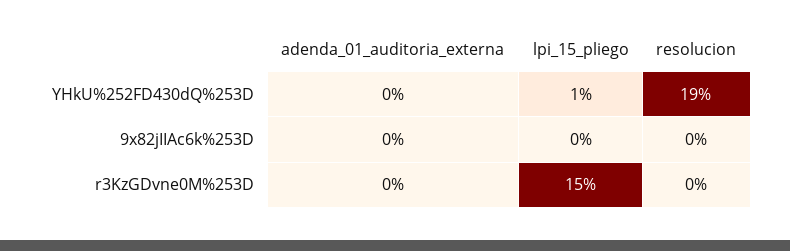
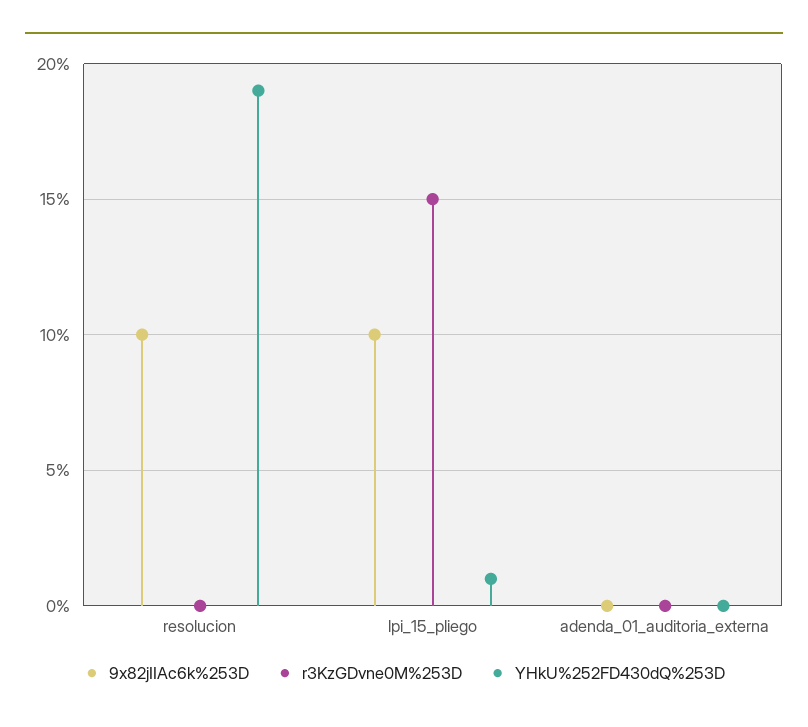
9x82jIIAc6k%253D, lpi_15_pliego: 0 -> 10
9x82jIIAc6k%253D, resolucion: 0 -> 10

